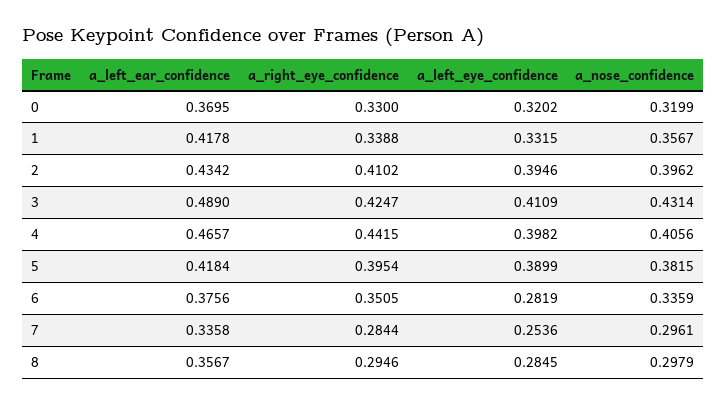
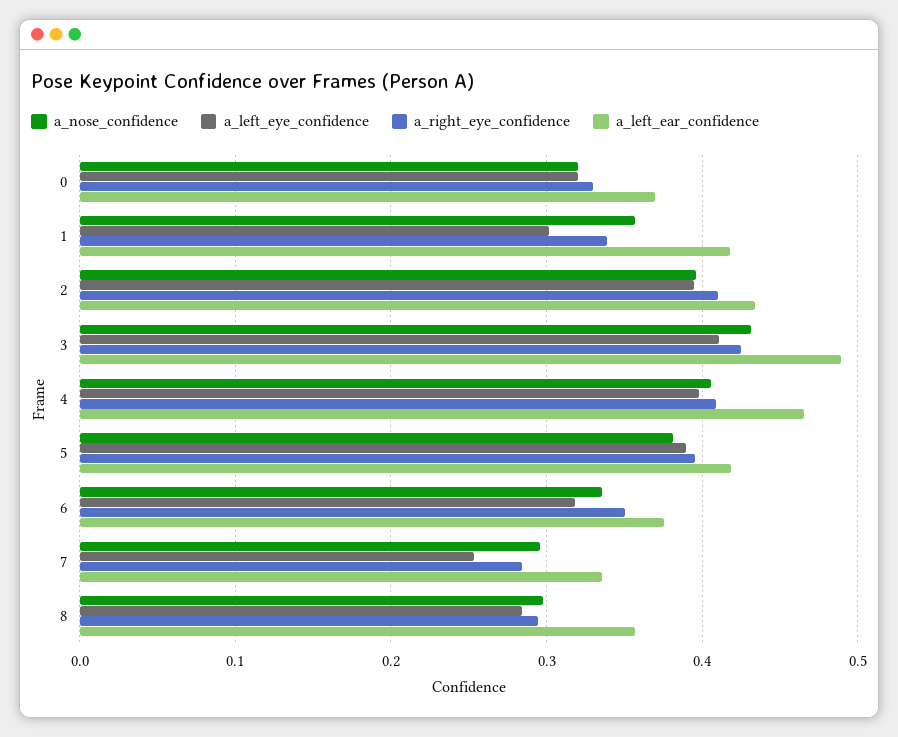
a_left_eye_confidence, 1: 0.3315 -> 0.3
a_right_eye_confidence, 4: 0.4415 -> 0.41
a_left_eye_confidence, 6: 0.2819 -> 0.32

